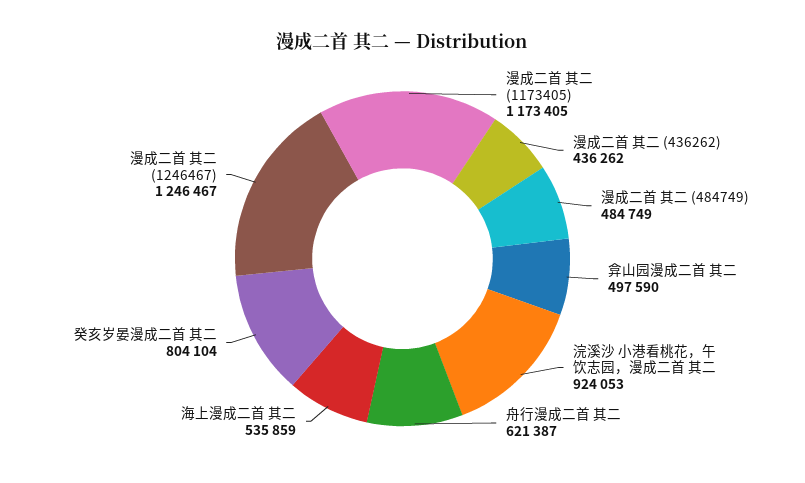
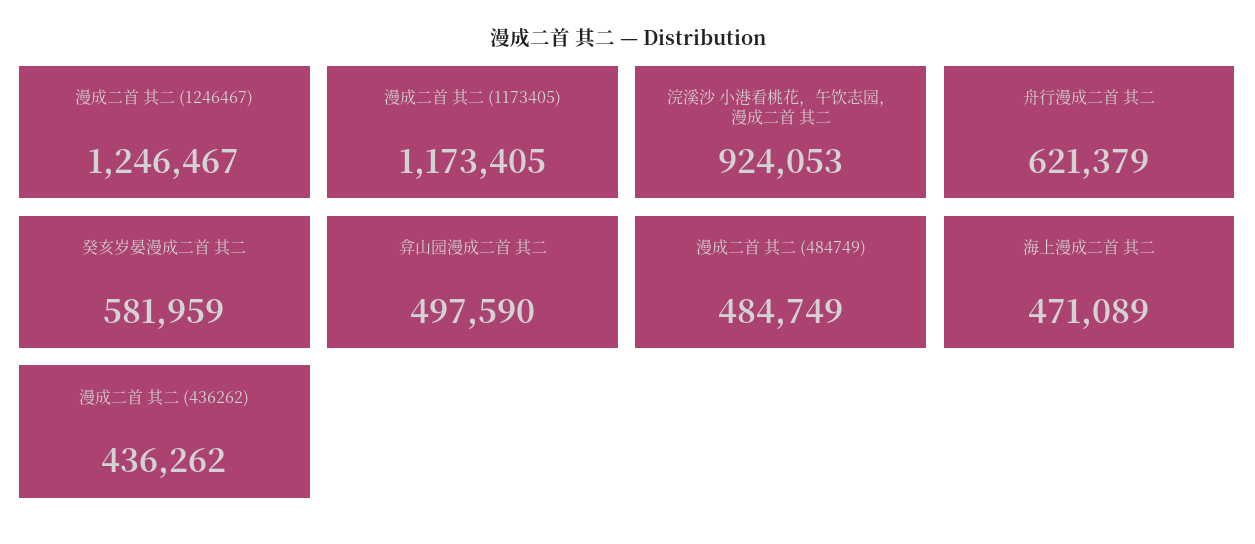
舟行漫成二首 其二: 621387 -> 621379
海上漫成二首 其二: 535859 -> 471089
癸亥岁晏漫成二首 其二: 804104 -> 581959

